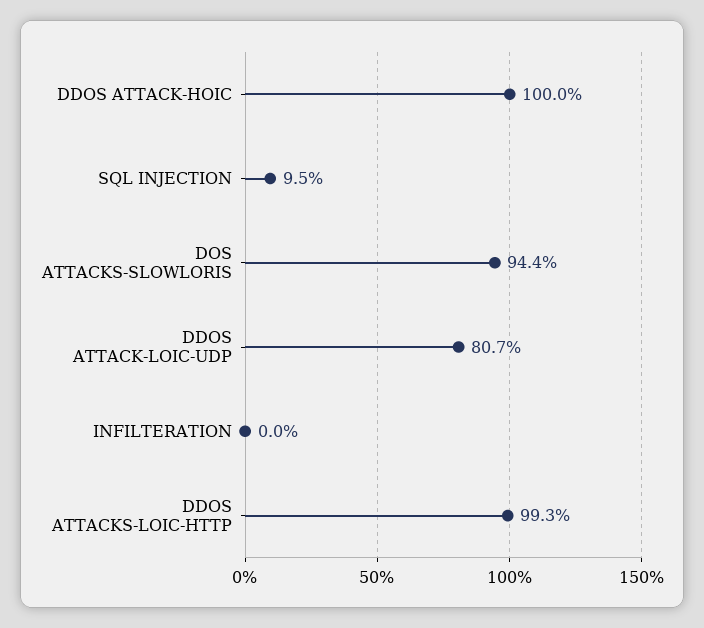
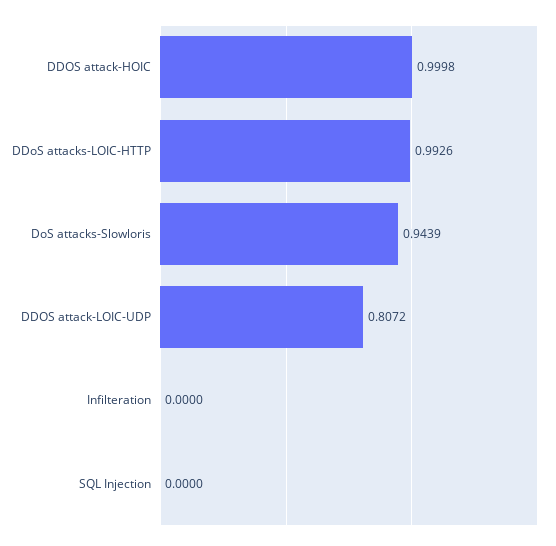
SQL INJECTION: 0.095 -> 0

